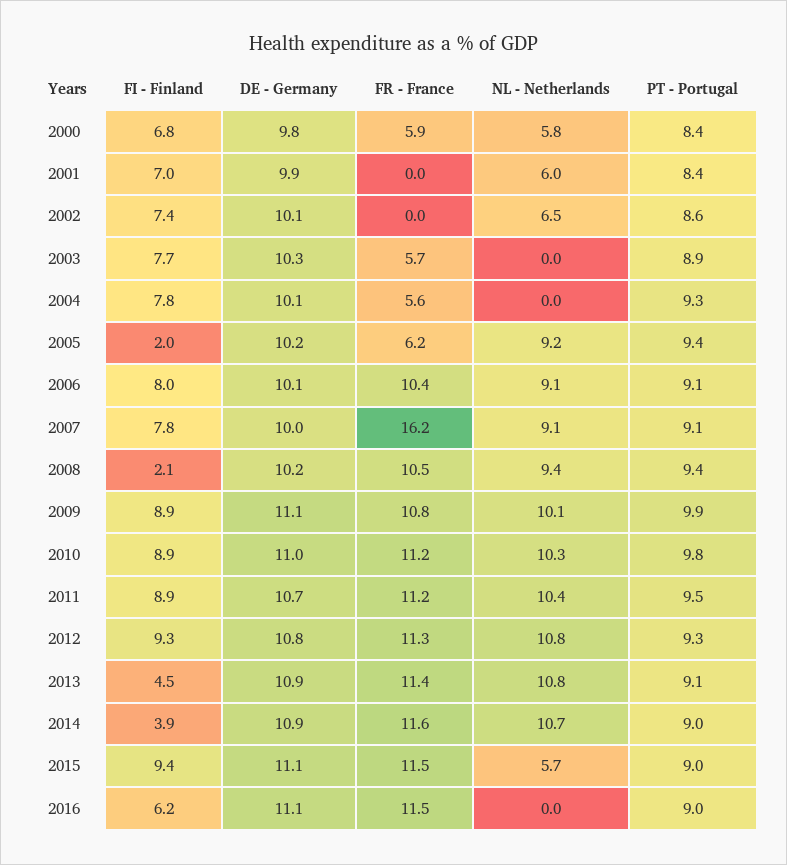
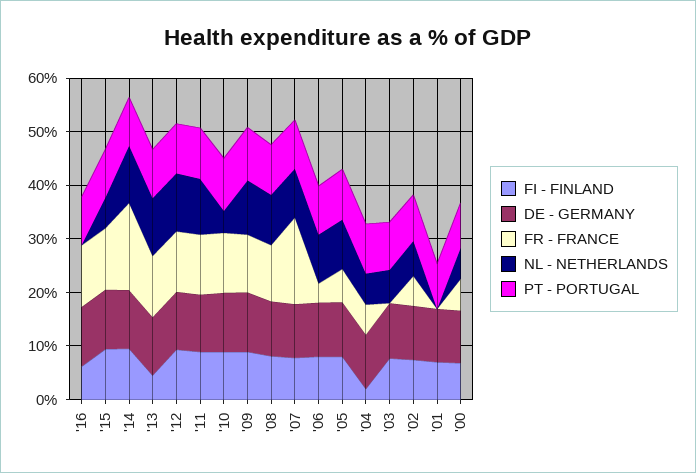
NL - Netherlands, 2001: 6 -> 0
FR - France, 2002: 0 -> 6
FR - France, 2003: 5.7 -> 0
NL - Netherlands, 2003: 0 -> 6
FI - Finland, 2004: 7.8 -> 2
NL - Netherlands, 2004: 0 -> 6
FI - Finland, 2005: 2 -> 8
FR - France, 2006: 10.4 -> 4
FI - Finland, 2008: 2.1 -> 8
NL - Netherlands, 2010: 10.3 -> 4
FI - Finland, 2014: 3.9 -> 10
FR - France, 2014: 11.6 -> 16

